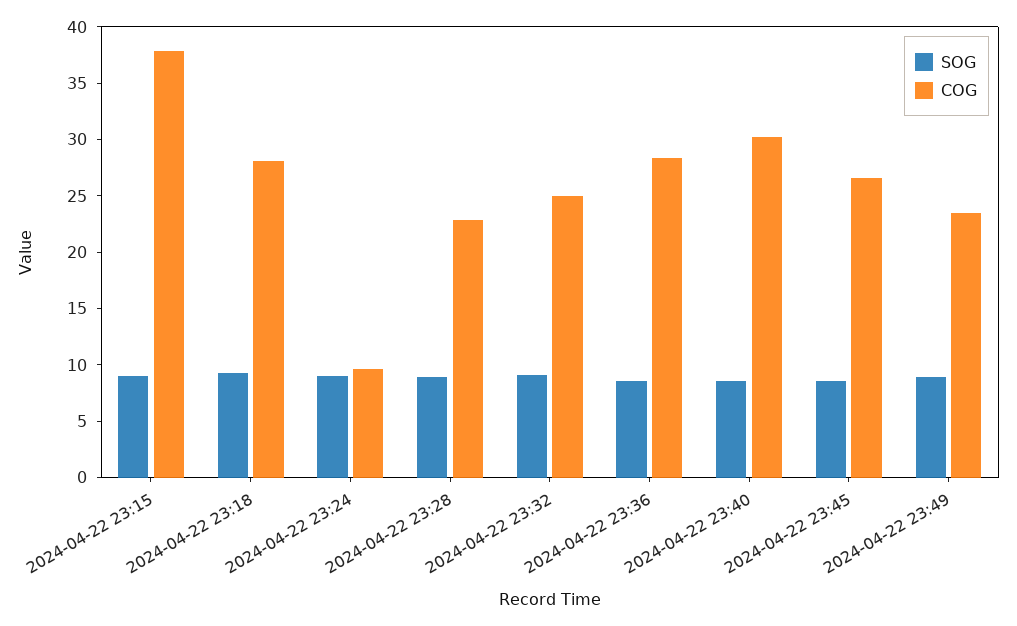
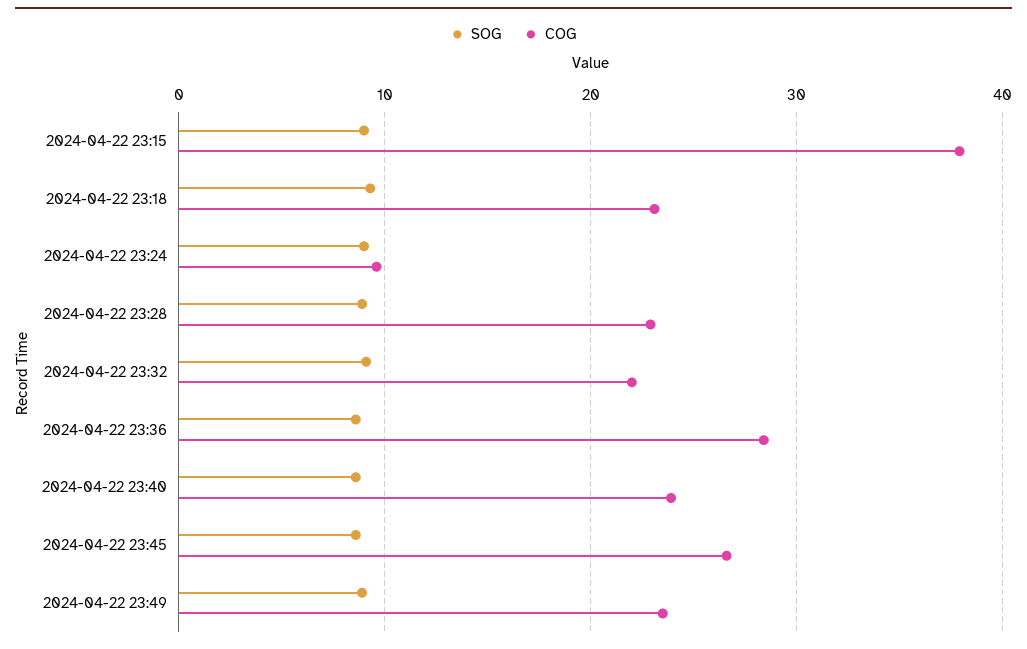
COG, 2024-04-22 23:18: 28 -> 23
COG, 2024-04-22 23:32: 25 -> 22
COG, 2024-04-22 23:40: 30 -> 24

